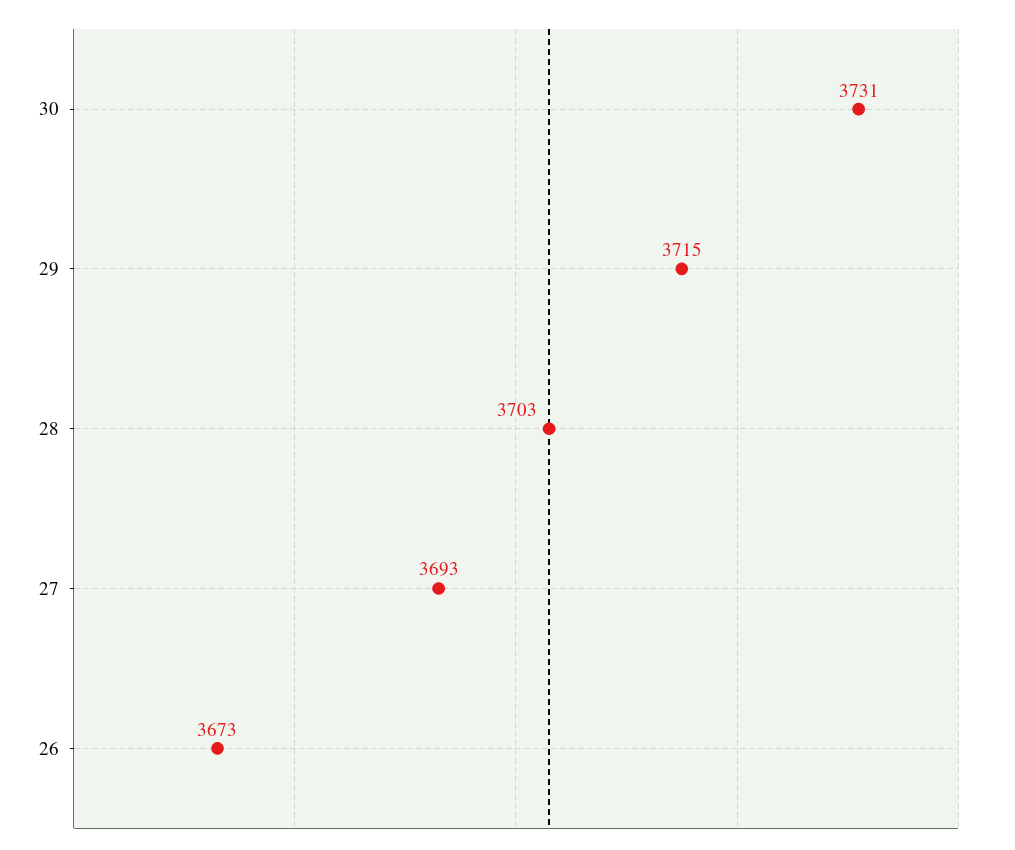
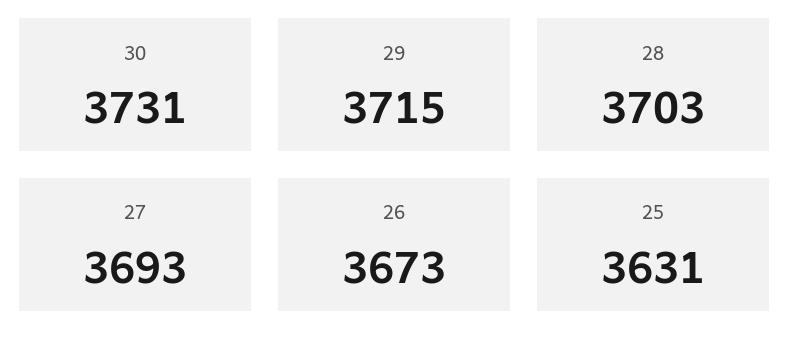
25: none -> 3631

